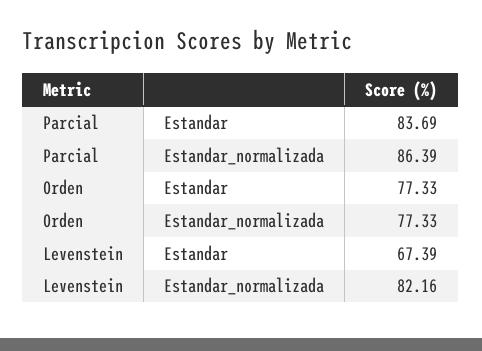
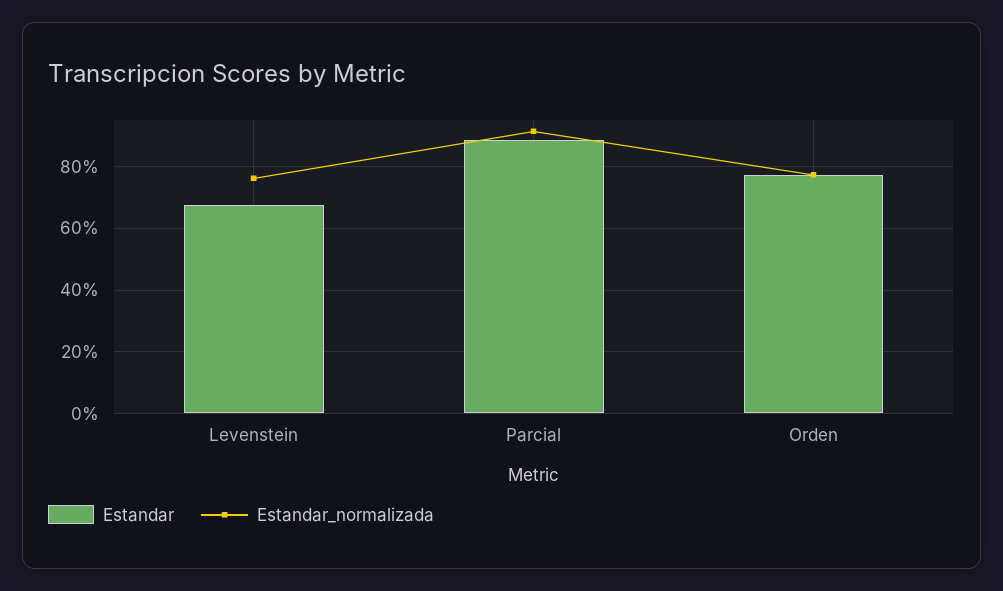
Estandar, Parcial: 83.69 -> 88
Estandar_normalizada, Parcial: 86.39 -> 92
Estandar_normalizada, Levenstein: 82.16 -> 76

